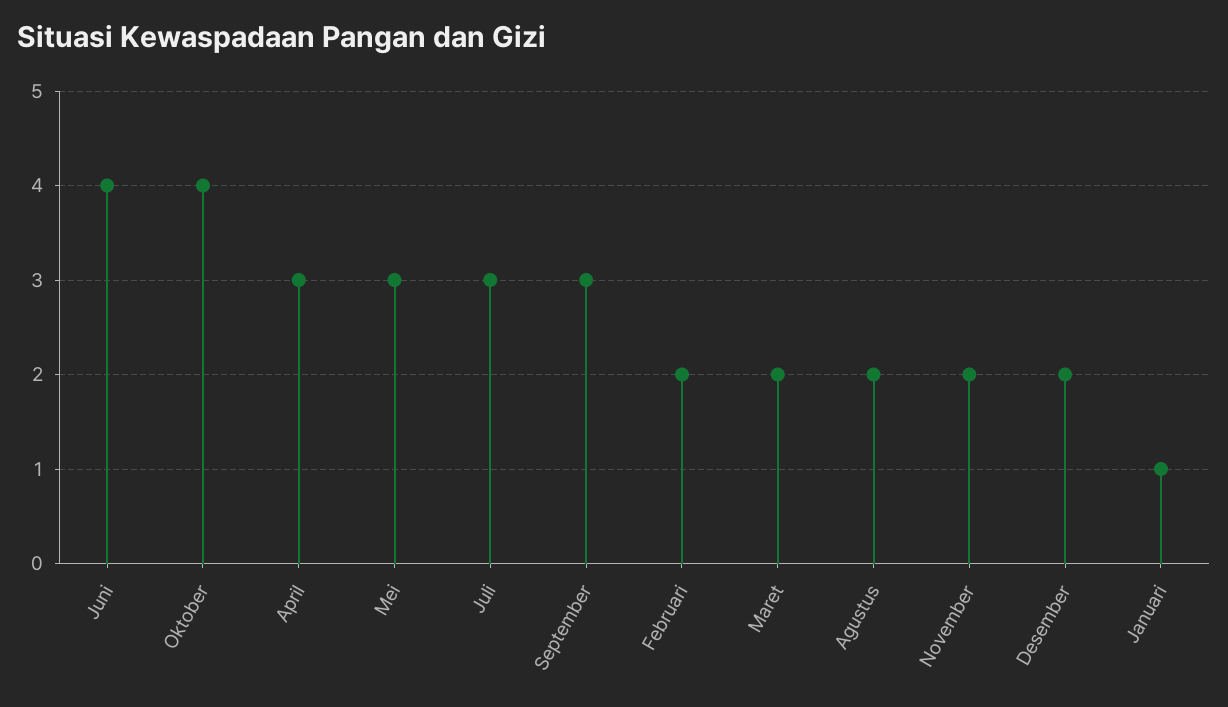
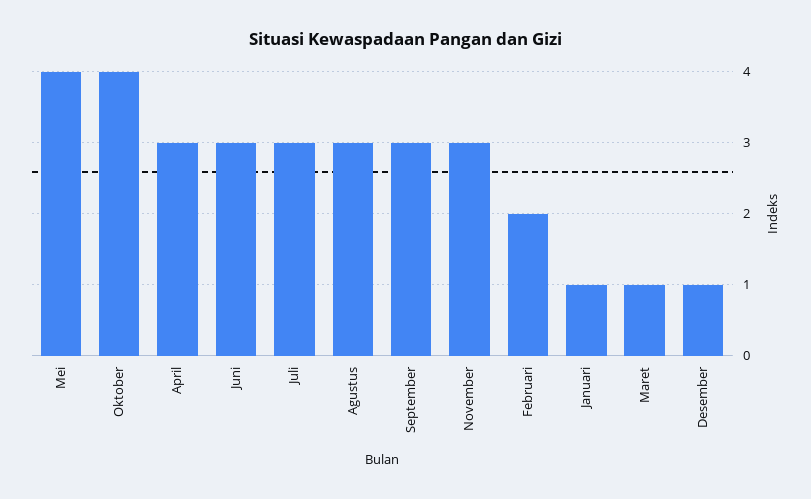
Juni: 4 -> 3
Mei: 3 -> 4
Maret: 2 -> 1
Agustus: 2 -> 3
November: 2 -> 3
Desember: 2 -> 1

